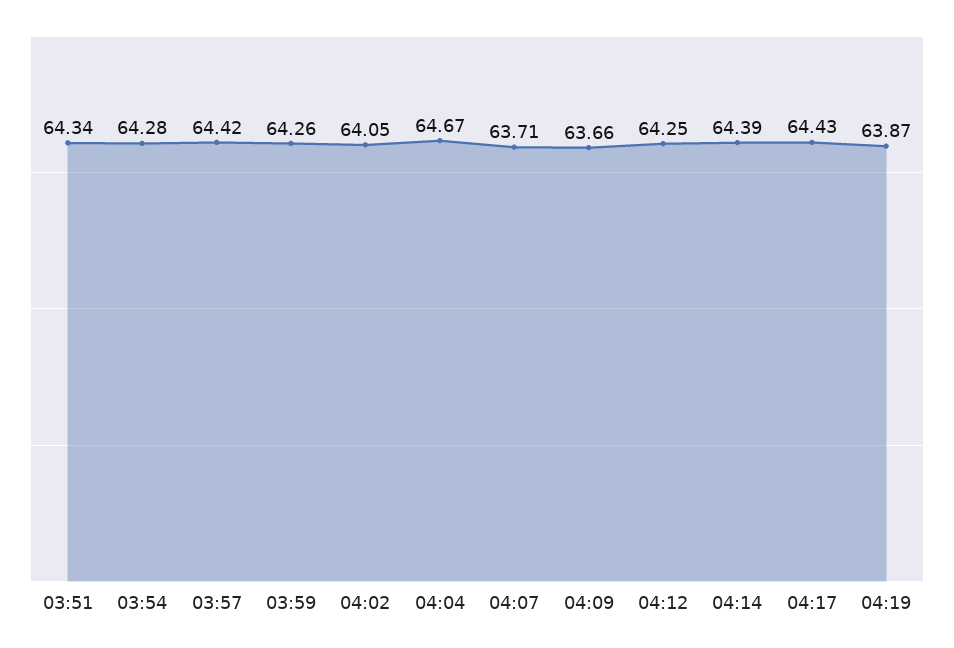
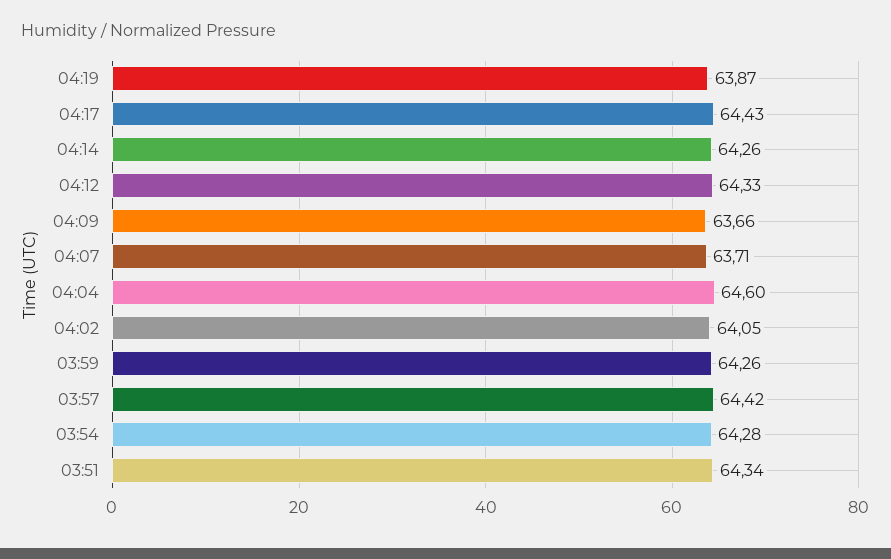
04:04: 64.67 -> 64.6
04:12: 64.25 -> 64.33
04:14: 64.39 -> 64.26

